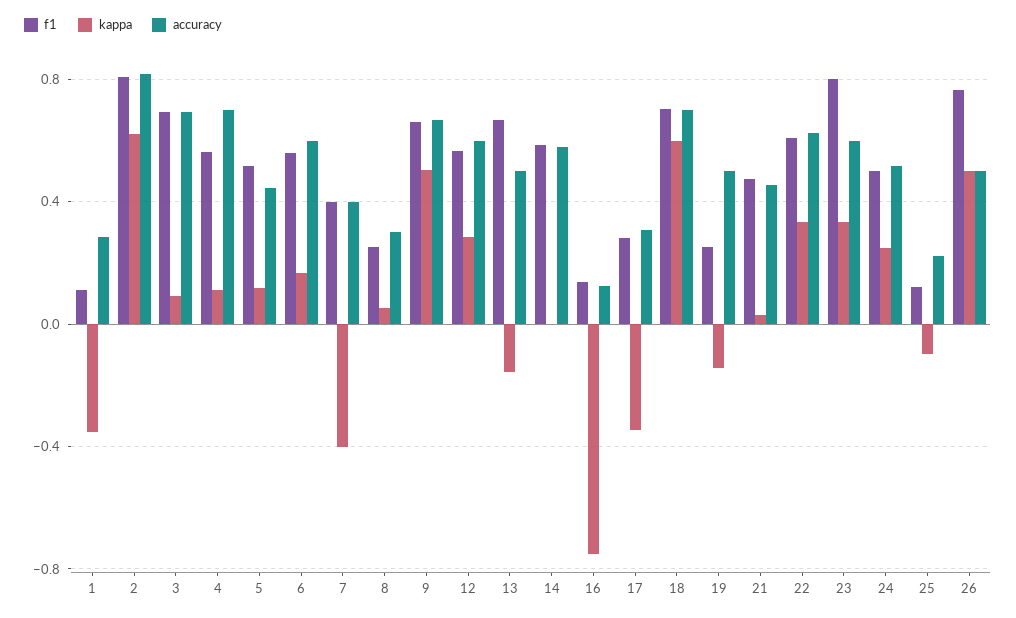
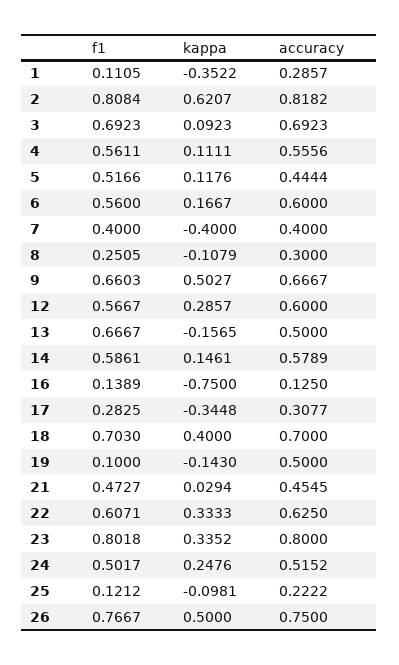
accuracy, 4: 0.7 -> 0.5556
kappa, 8: 0.05 -> -0.1079
kappa, 14: 0 -> 0.1461
kappa, 18: 0.6 -> 0.4
f1, 19: 0.25 -> 0.1
accuracy, 23: 0.6 -> 0.8
accuracy, 26: 0.5 -> 0.75

